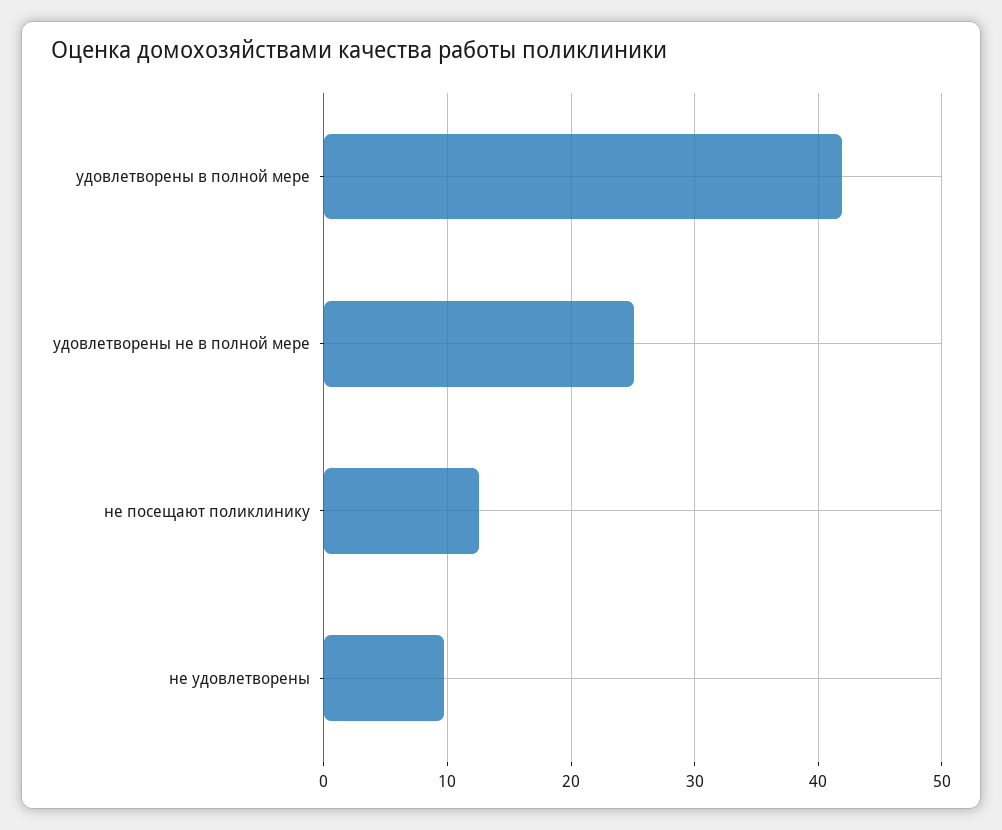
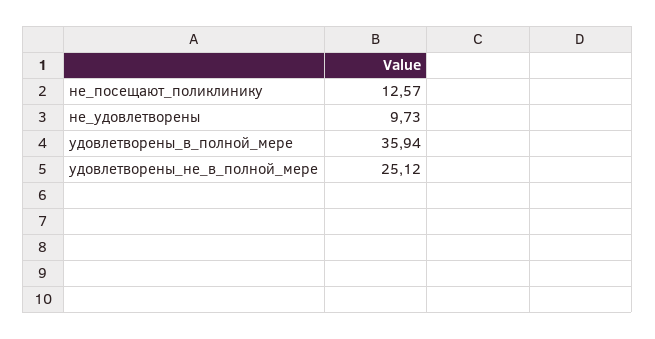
удовлетворены в полной мере: 42 -> 35.94

